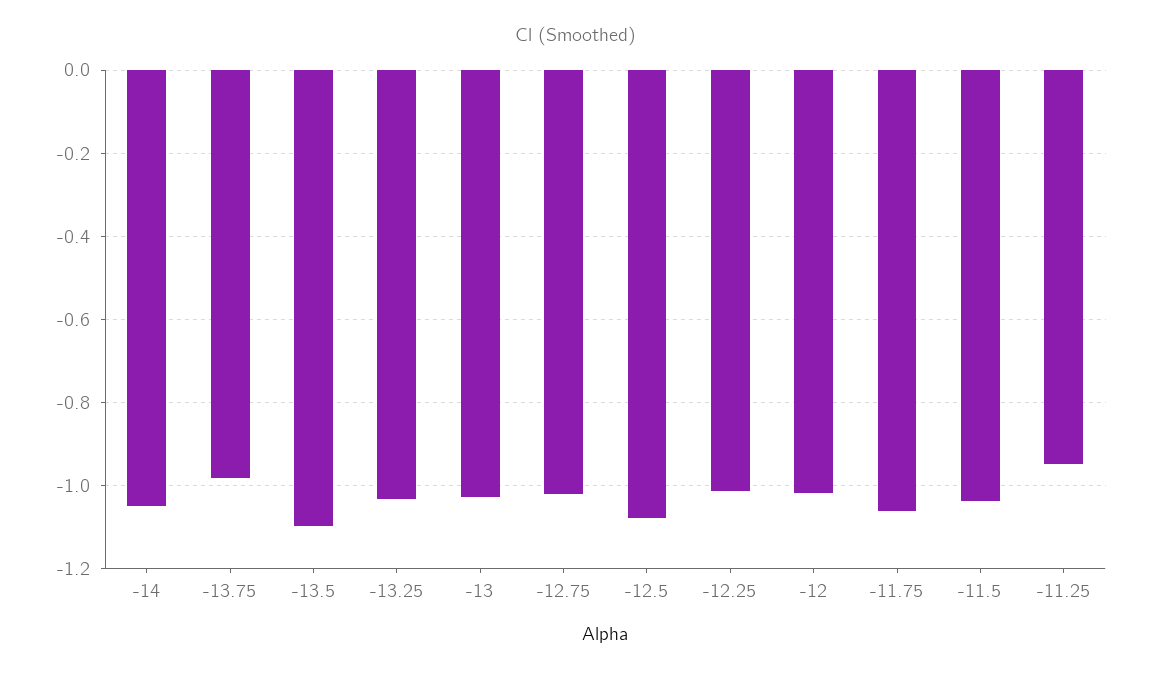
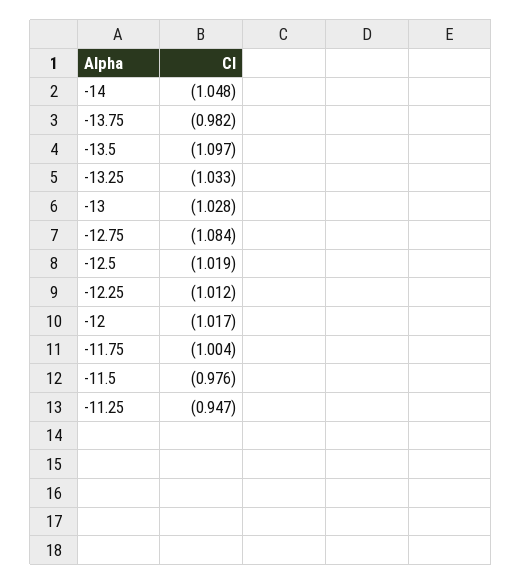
-12.75: -1.02 -> -1.084
-12.5: -1.08 -> -1.019
-11.75: -1.06 -> -1.004
-11.5: -1.04 -> -0.976

